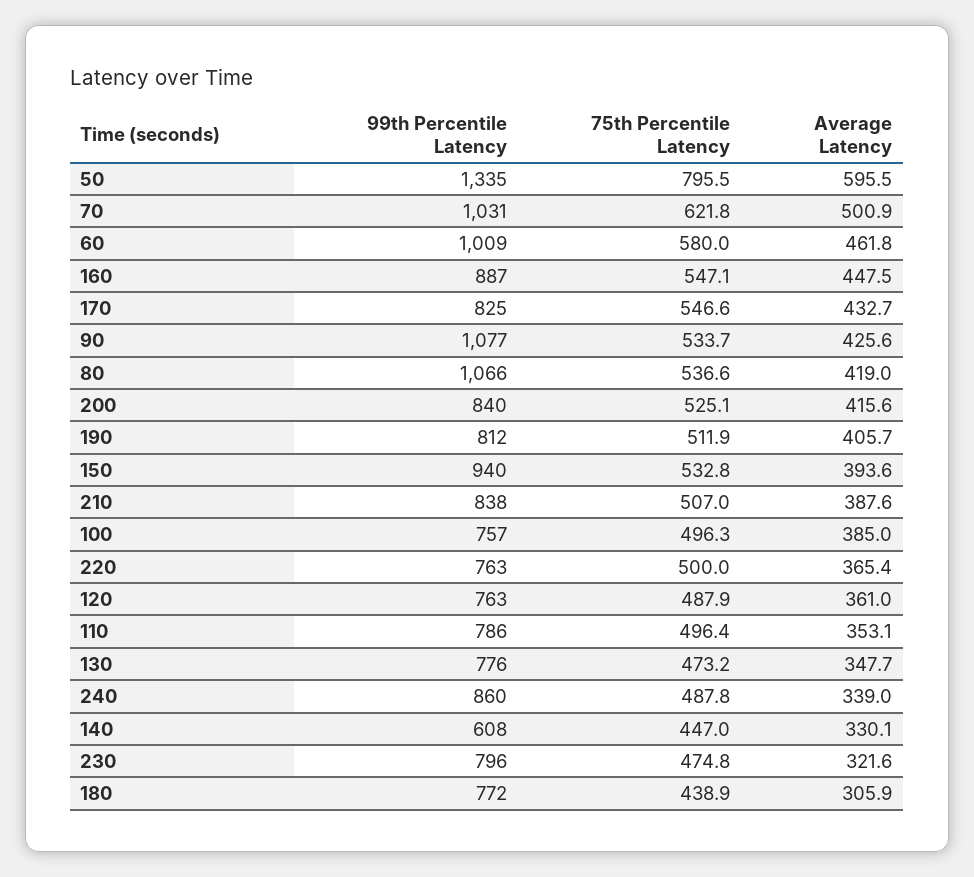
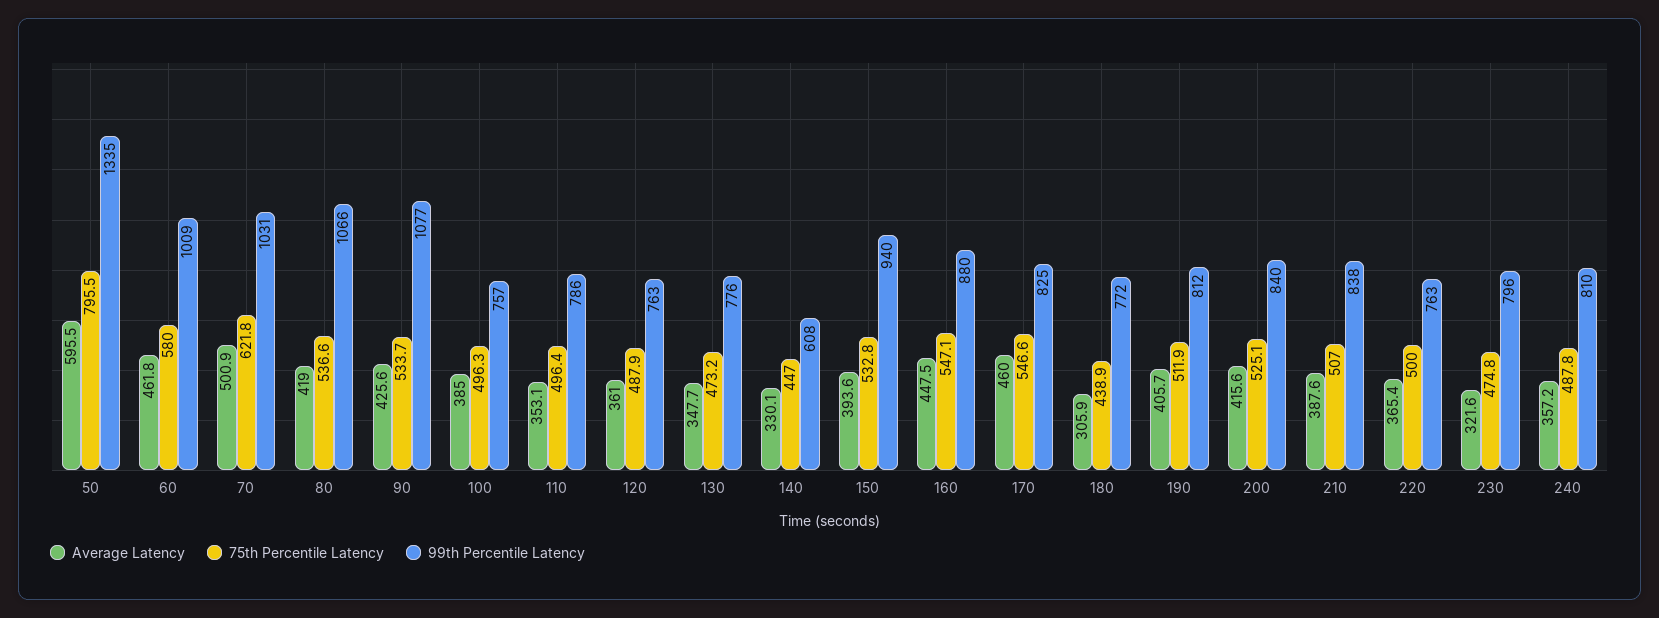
99th Percentile Latency, 160: 887 -> 880
Average Latency, 170: 432.7 -> 460
99th Percentile Latency, 240: 860 -> 810
Average Latency, 240: 339 -> 357.2

